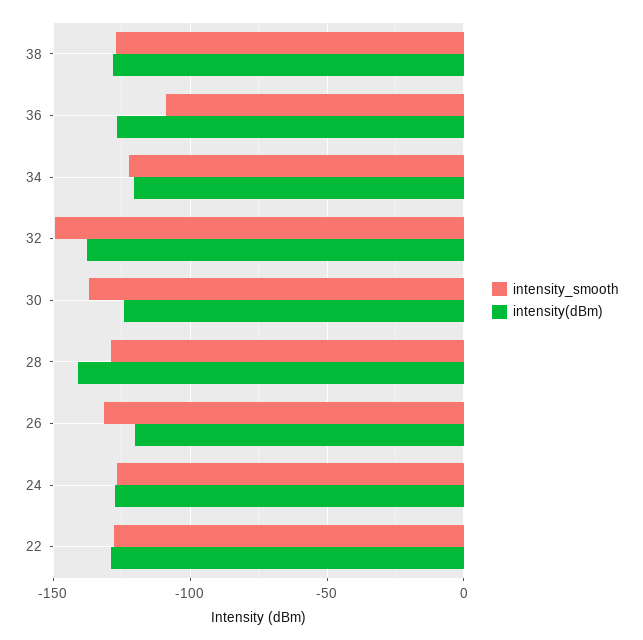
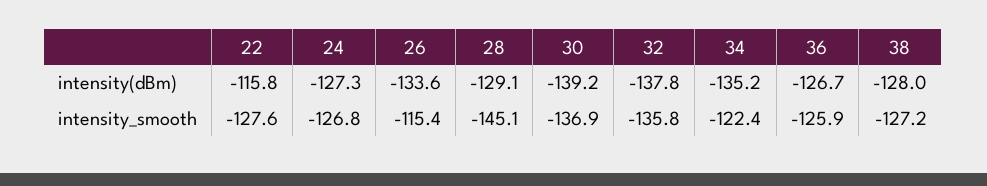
intensity_smooth, 36: -110 -> -125.9
intensity(dBm), 34: -120 -> -135.2
intensity_smooth, 32: -150 -> -135.8
intensity(dBm), 30: -125 -> -139.2
intensity_smooth, 28: -130 -> -145.1
intensity(dBm), 28: -140 -> -129.1
intensity_smooth, 26: -130 -> -115.4
intensity(dBm), 26: -120 -> -133.6
intensity(dBm), 22: -130 -> -115.8

